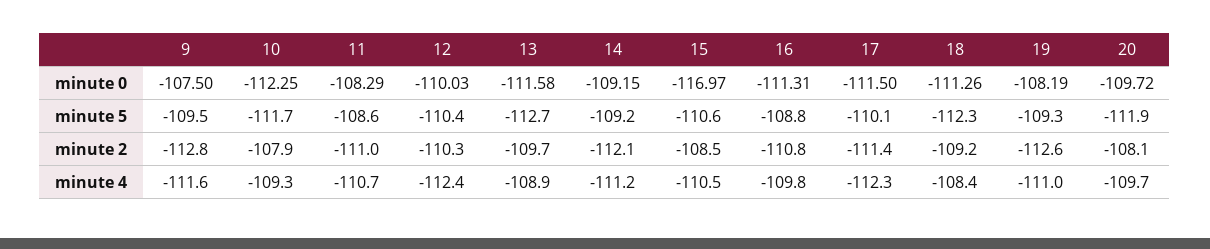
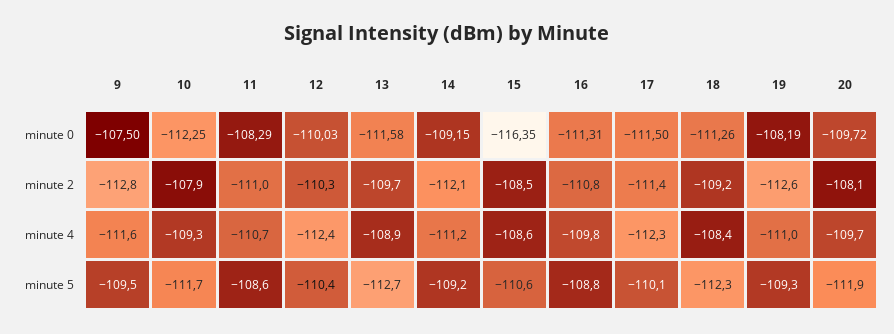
15, minute 0: -116.97 -> -116.35
15, minute 4: -110.5 -> -108.6

